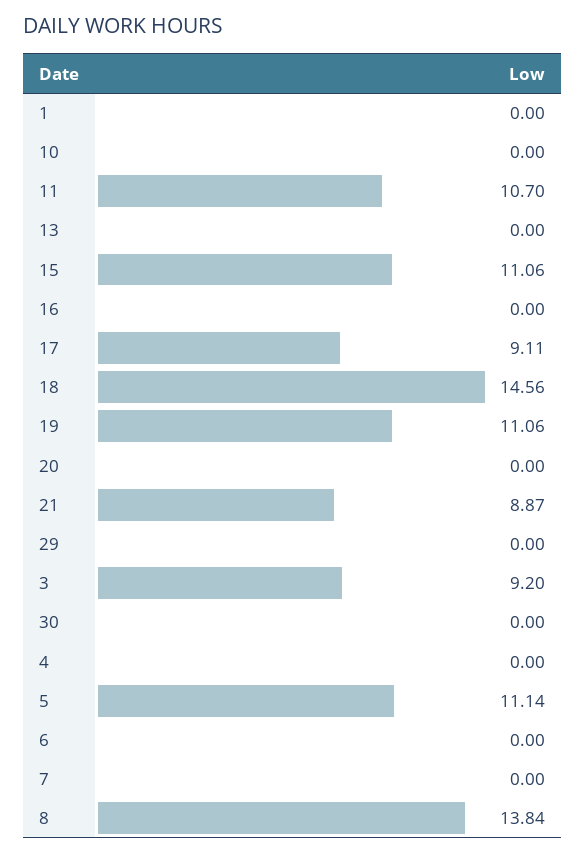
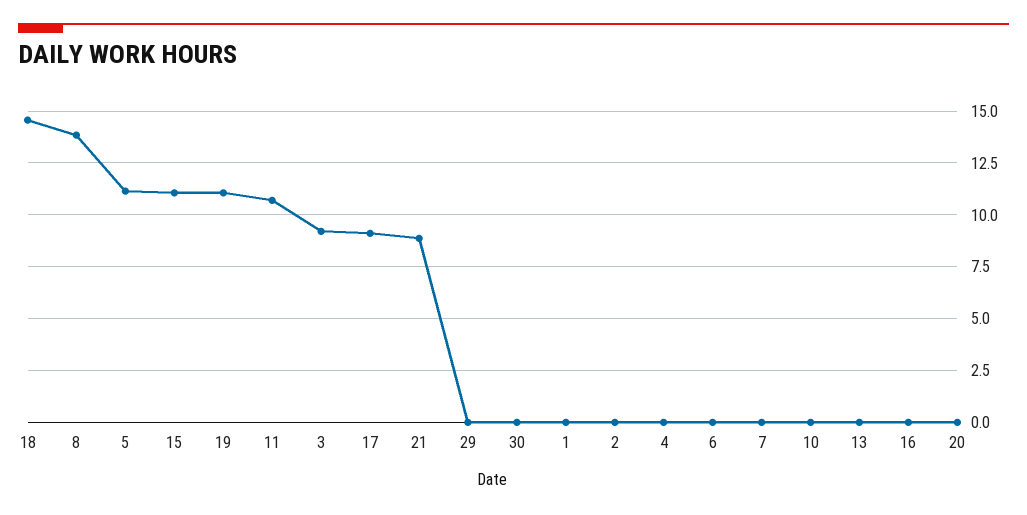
2: none -> 0

